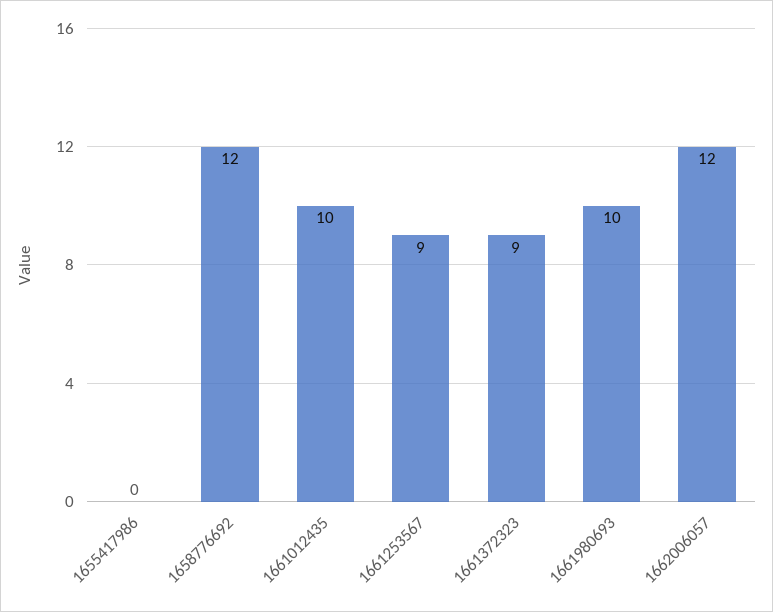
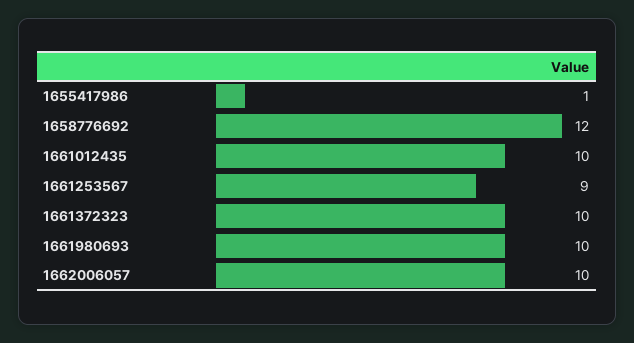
1655417986: 0 -> 1
1661372323: 9 -> 10
1662006057: 12 -> 10

